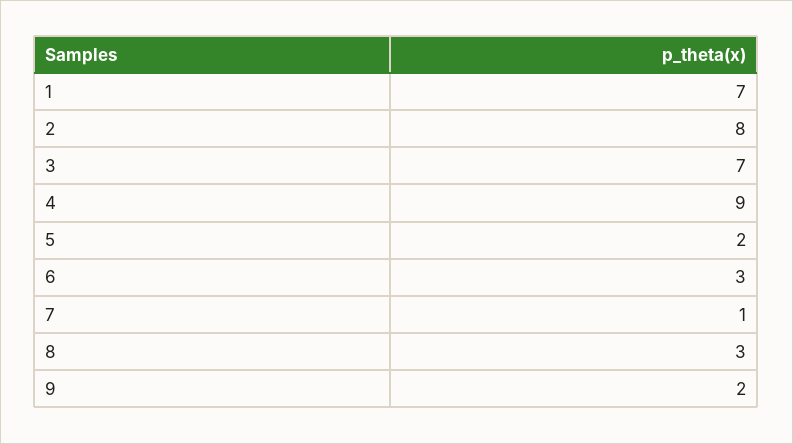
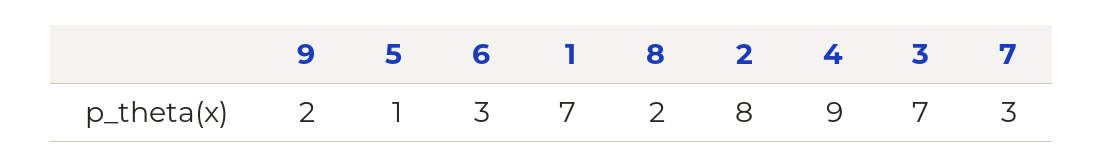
5: 2 -> 1
7: 1 -> 3
8: 3 -> 2

